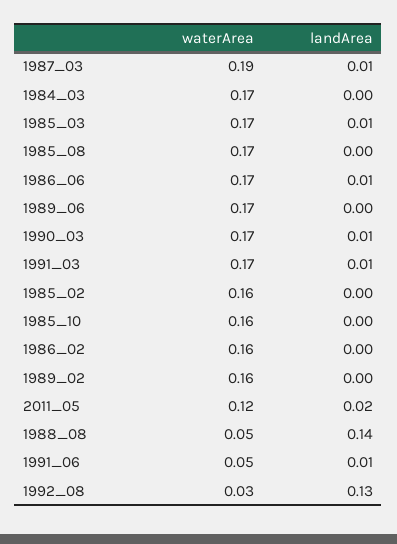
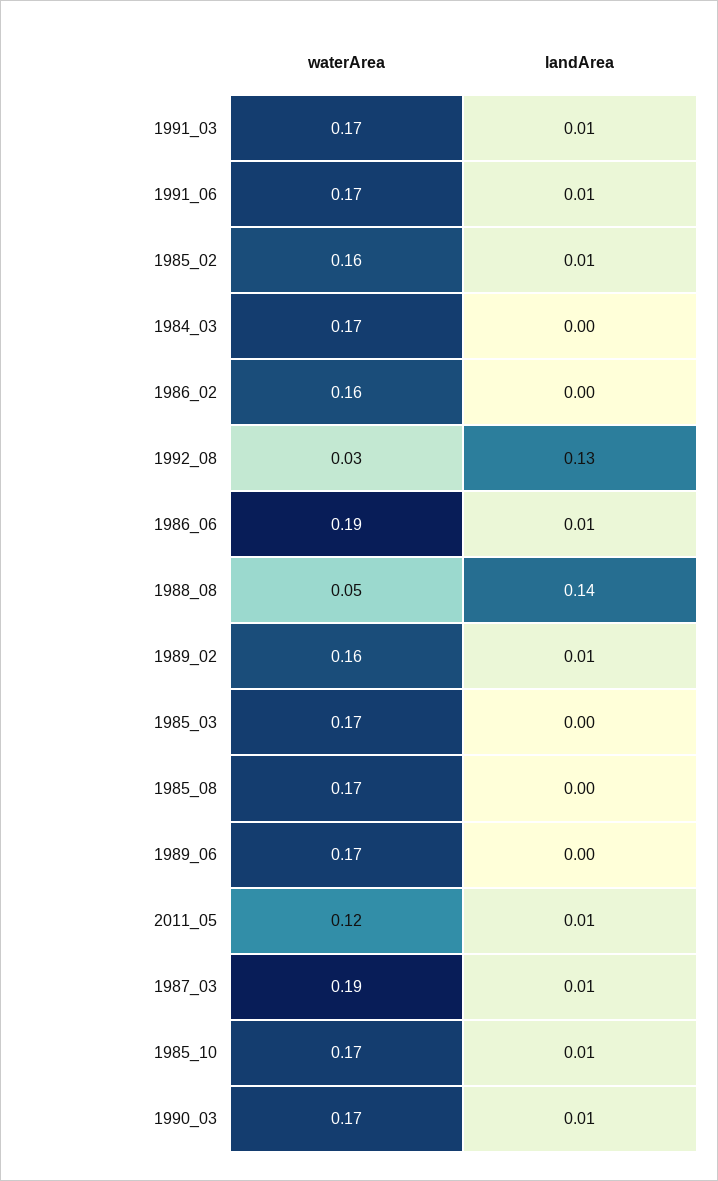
landArea, 1985_03: 0.01 -> 0
waterArea, 1986_06: 0.17 -> 0.19
landArea, 1985_02: 0 -> 0.01
waterArea, 1985_10: 0.16 -> 0.17
landArea, 1985_10: 0 -> 0.01
landArea, 1989_02: 0 -> 0.01
landArea, 2011_05: 0.02 -> 0.01
waterArea, 1991_06: 0.05 -> 0.17

